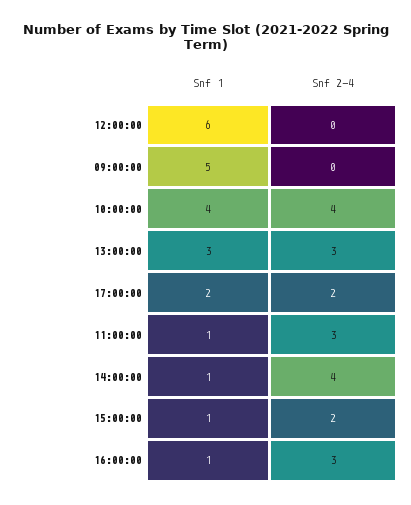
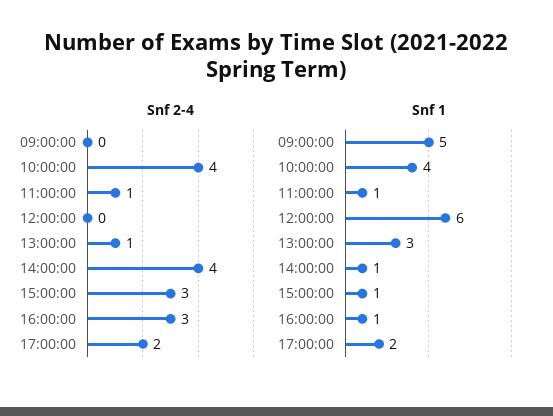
Snf 2-4, 13:00:00: 3 -> 1
Snf 2-4, 11:00:00: 3 -> 1
Snf 2-4, 15:00:00: 2 -> 3

